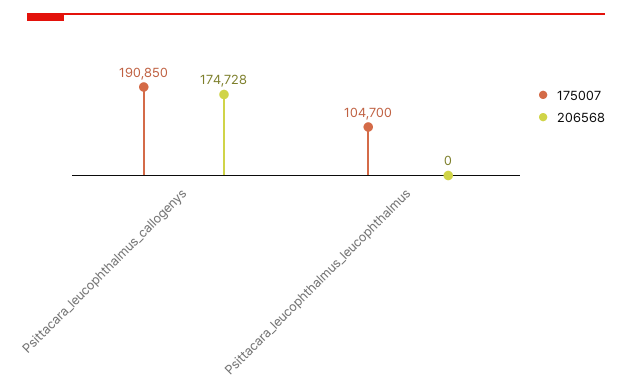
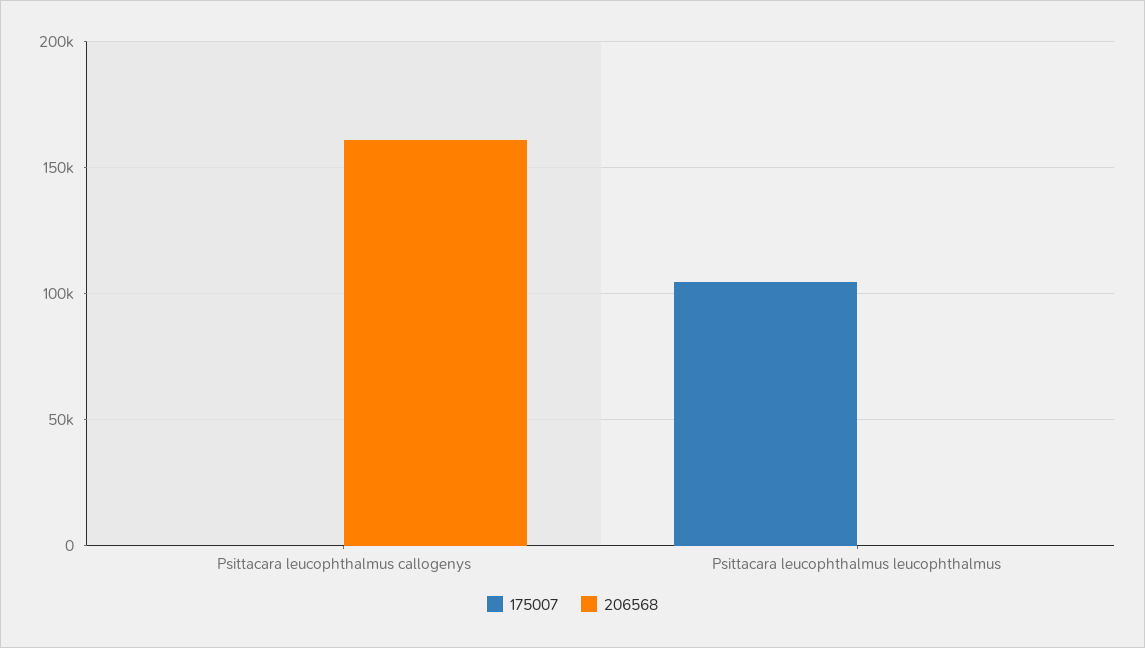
175007, Psittacara_leucophthalmus_callogenys: 190850 -> 0
206568, Psittacara_leucophthalmus_callogenys: 174728 -> 160000

